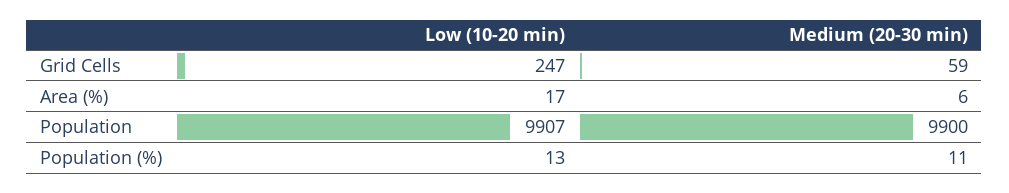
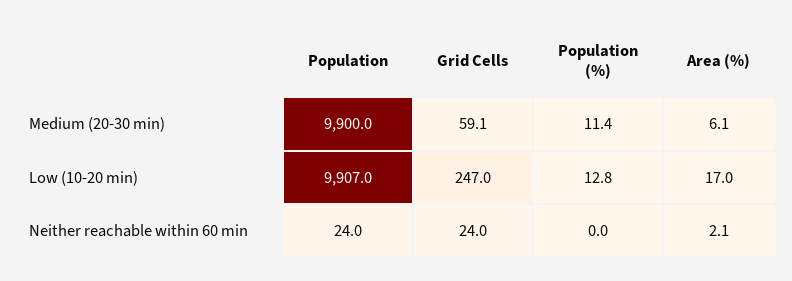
Neither reachable within 60 min, Population: none -> 24
Neither reachable within 60 min, Grid Cells: none -> 24
Neither reachable within 60 min, Population (%): none -> 0
Neither reachable within 60 min, Area (%): none -> 2.1

